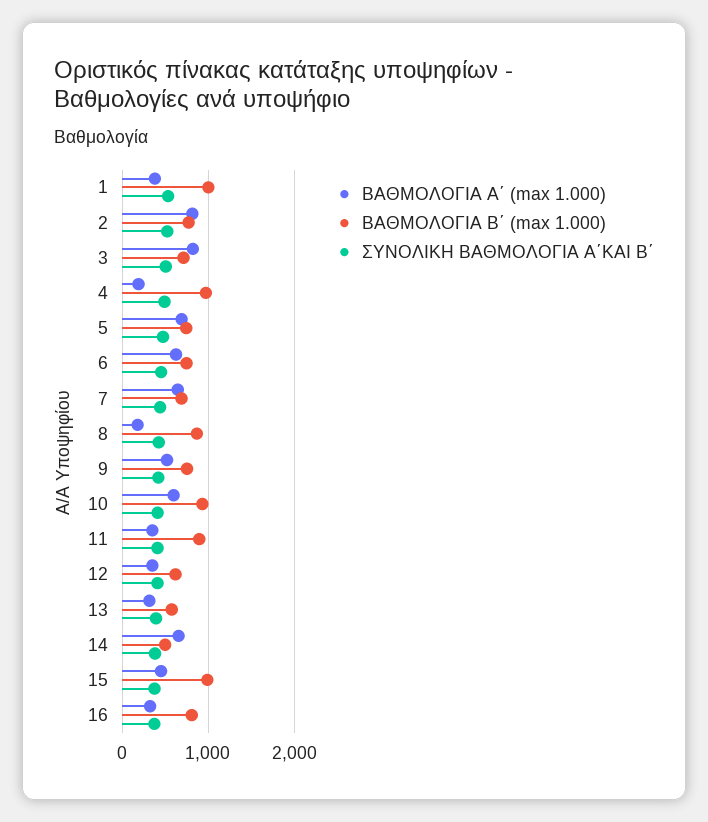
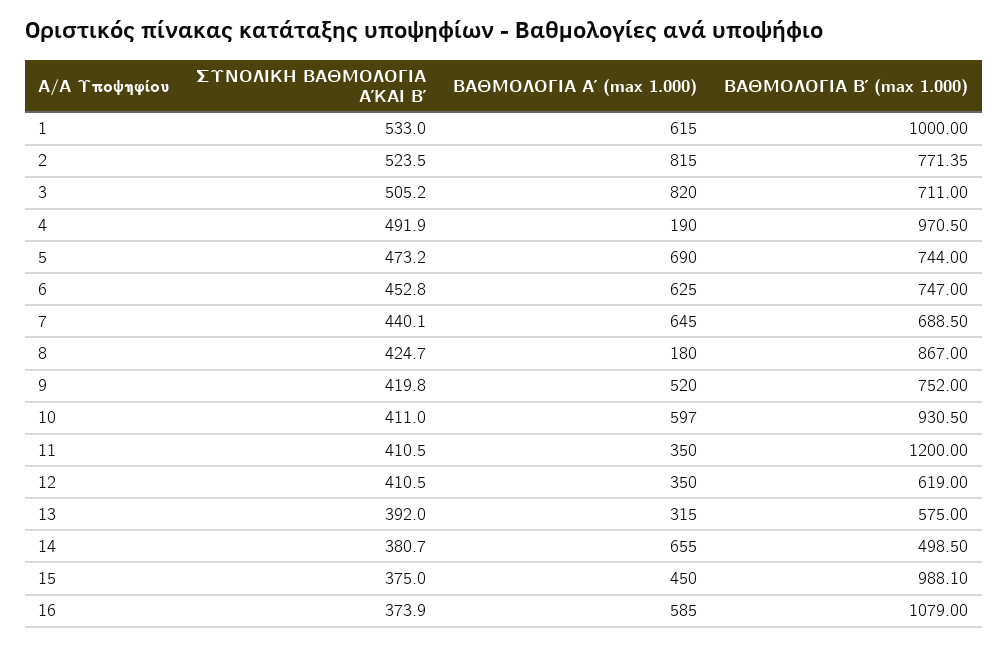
ΒΑΘΜΟΛΟΓΙΑ Α΄ (max 1.000), 1: 400 -> 615
ΒΑΘΜΟΛΟΓΙΑ Β΄ (max 1.000), 11: 900 -> 1200
ΒΑΘΜΟΛΟΓΙΑ Α΄ (max 1.000), 16: 300 -> 585
ΒΑΘΜΟΛΟΓΙΑ Β΄ (max 1.000), 16: 800 -> 1079

